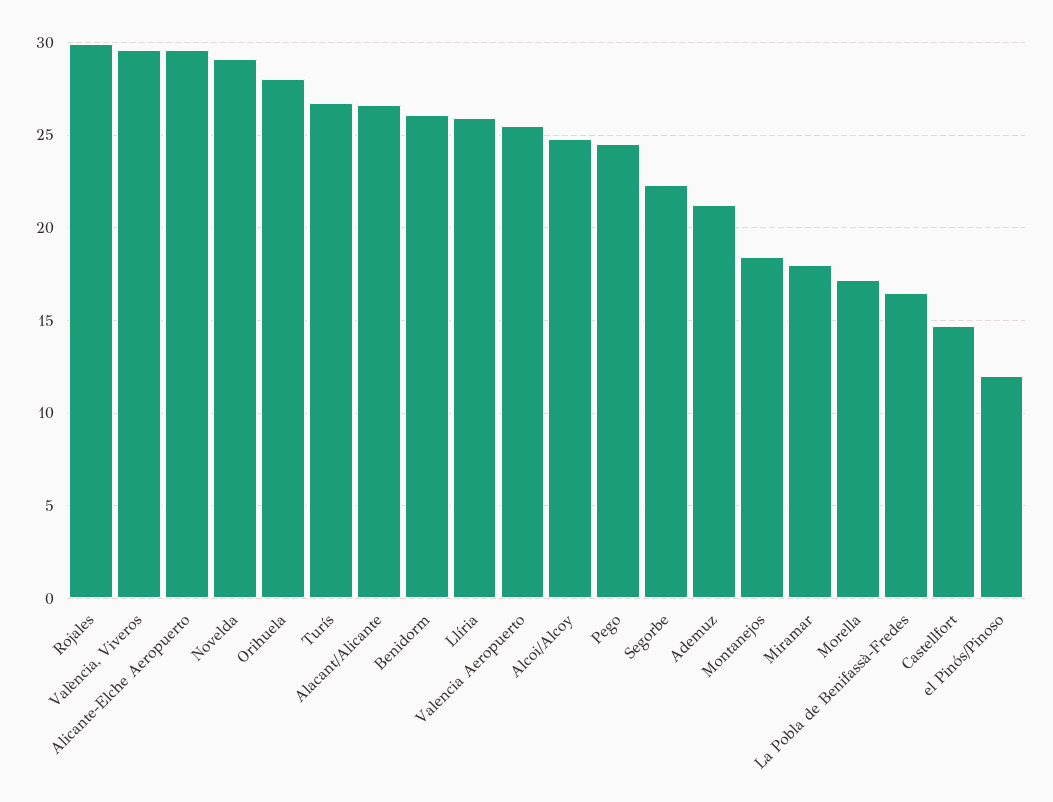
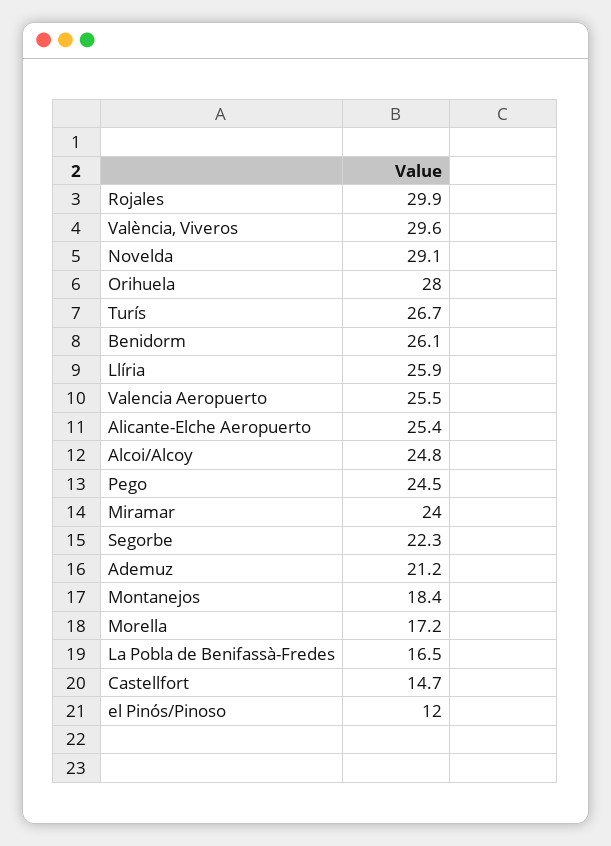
Alicante-Elche Aeropuerto: 29.5 -> 25.4
Alacant/Alicante: 26.5 -> none
Miramar: 18 -> 24

